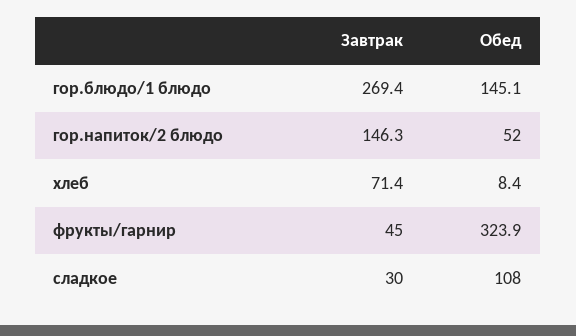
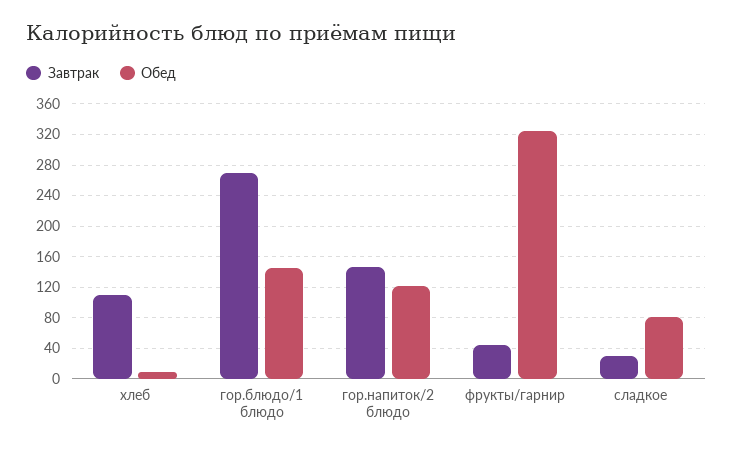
Обед, гор.напиток/2 блюдо: 52 -> 120
Завтрак, хлеб: 71.4 -> 110
Обед, сладкое: 108 -> 80

